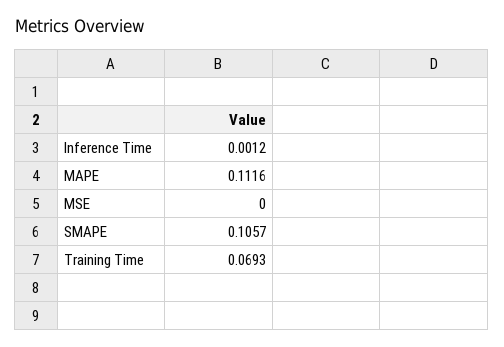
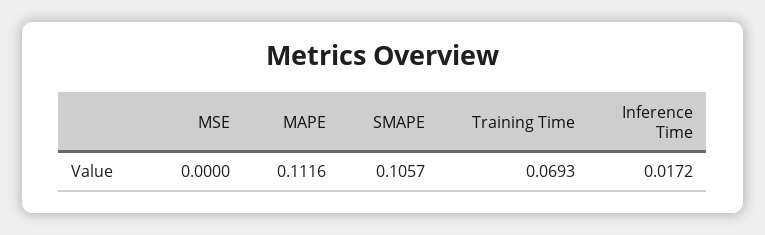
Inference Time: 0.0012 -> 0.0172

